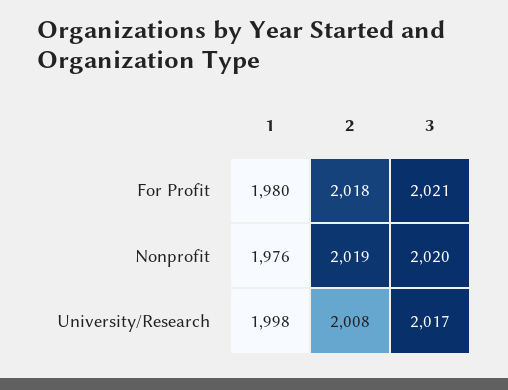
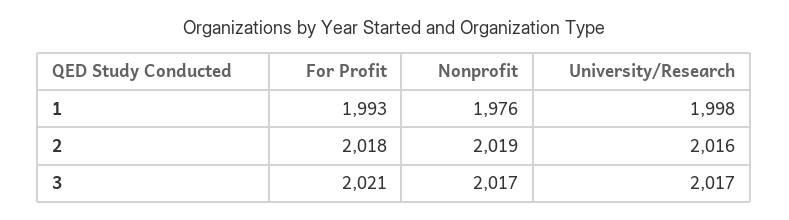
1, For Profit: 1980 -> 1993
3, Nonprofit: 2020 -> 2017
2, University/Research: 2008 -> 2016

